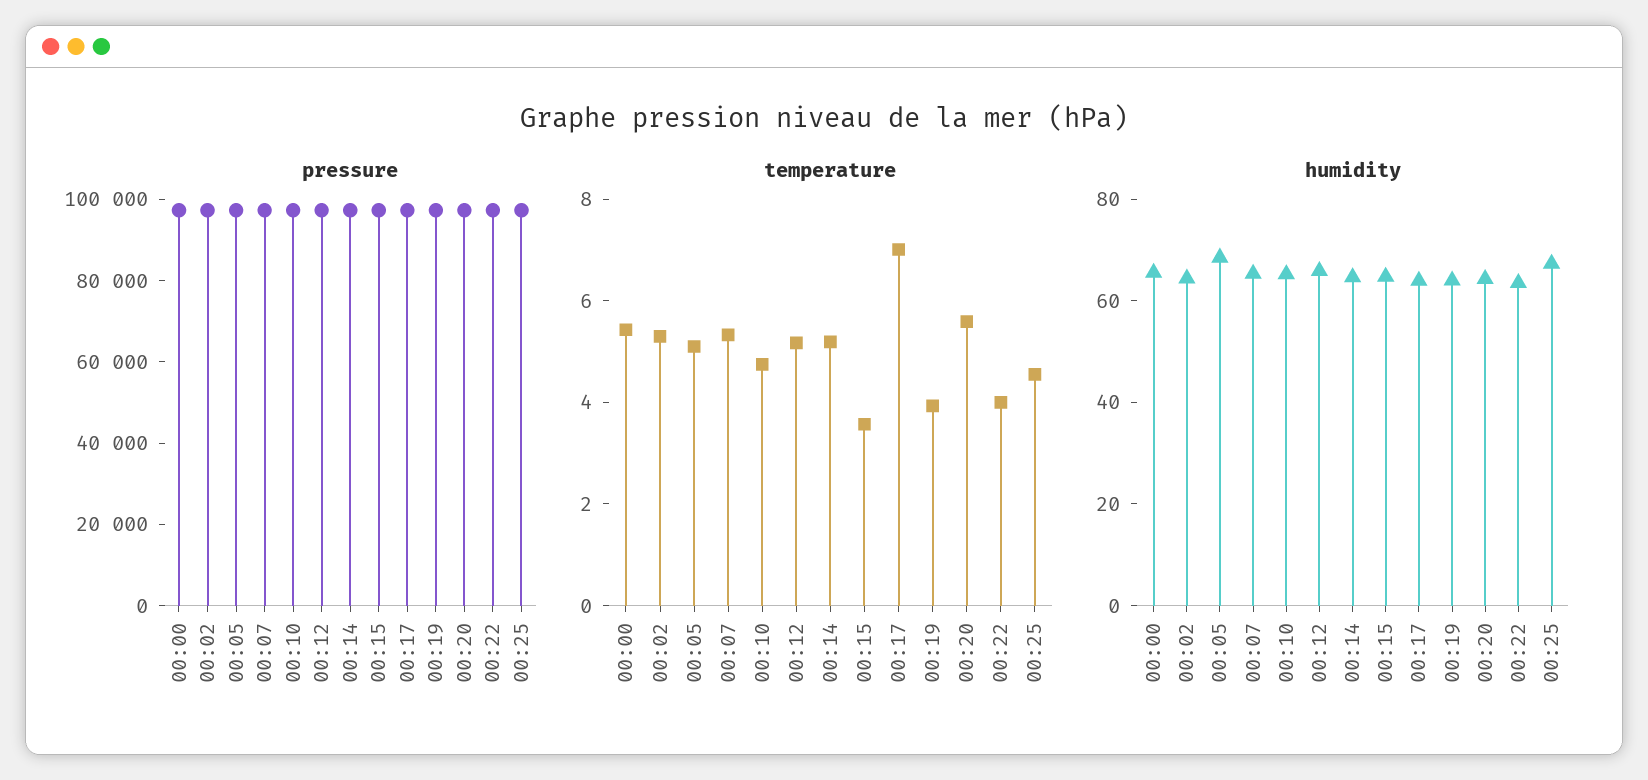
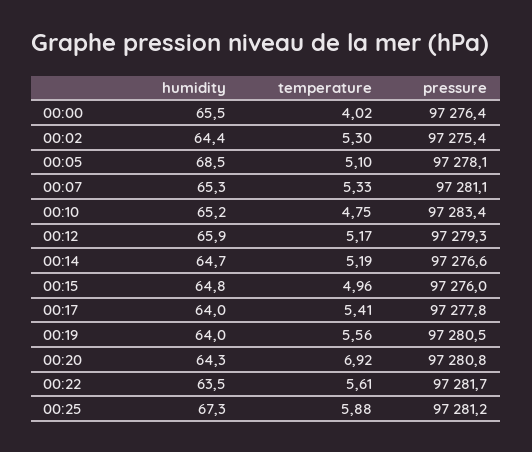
temperature, 00:00: 5.5 -> 4.02
temperature, 00:15: 3.5 -> 4.96
temperature, 00:17: 7 -> 5.41
temperature, 00:19: 4 -> 5.56
temperature, 00:20: 5.5 -> 6.92
temperature, 00:22: 4 -> 5.61
temperature, 00:25: 4.5 -> 5.88

